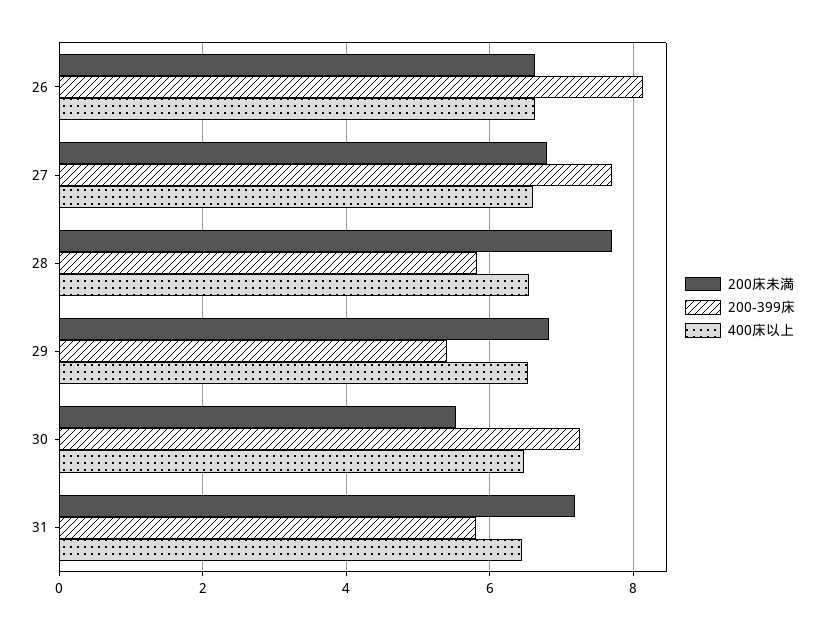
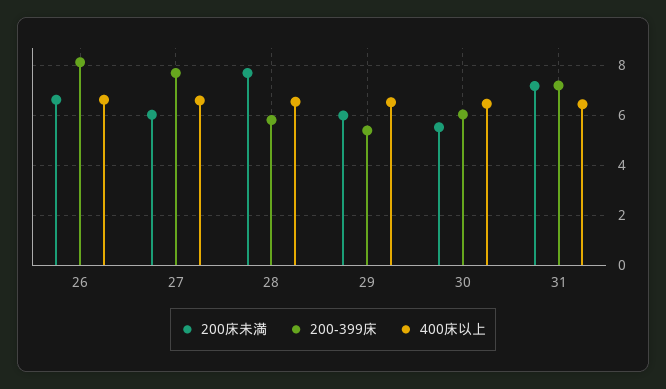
200床未満, 27: 6.8 -> 6
200床未満, 29: 6.8 -> 6
200-399床, 30: 7.2 -> 6
200-399床, 31: 5.8 -> 7.25

